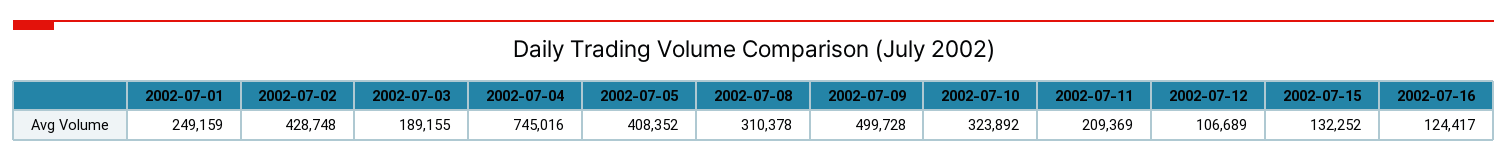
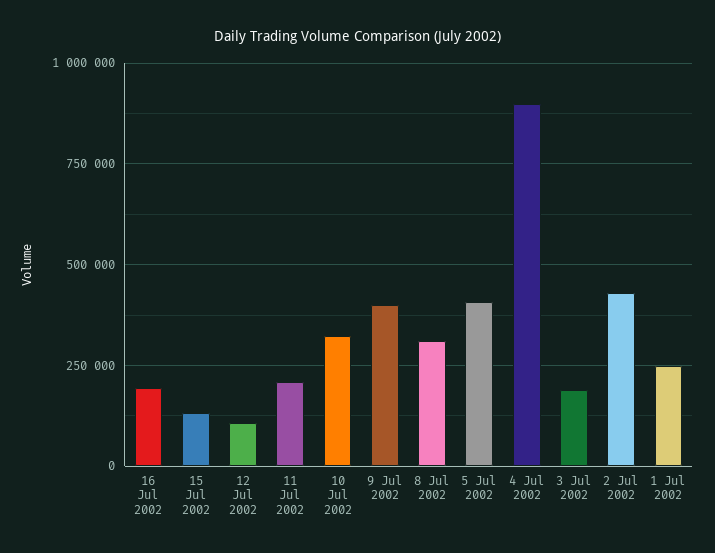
2002-07-04: 745016 -> 900000
2002-07-09: 499728 -> 400000
2002-07-16: 124417 -> 200000

